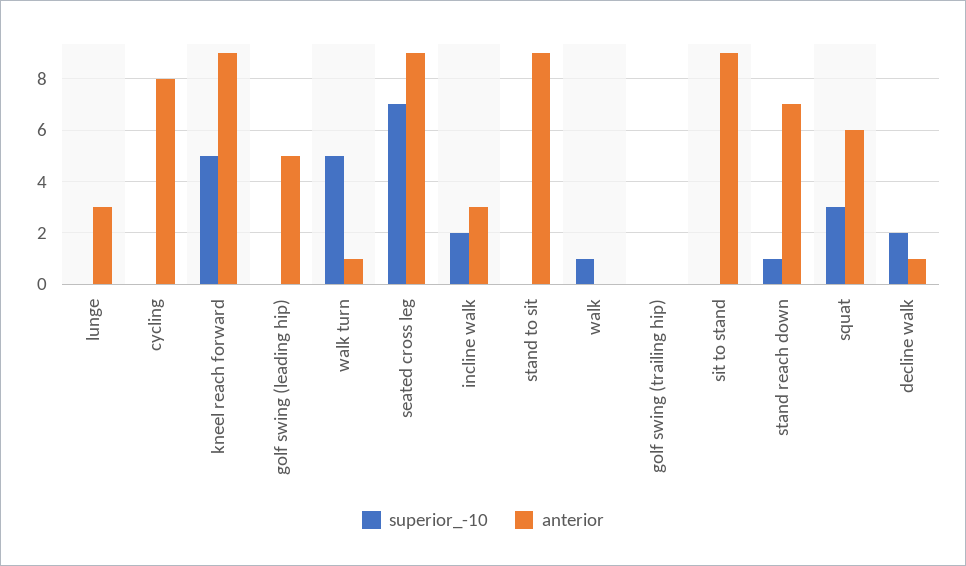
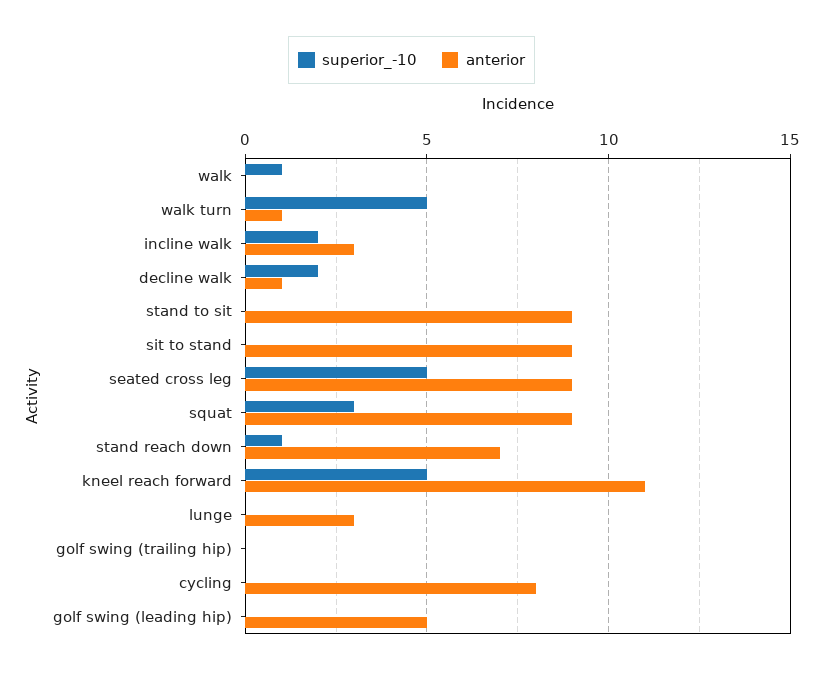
anterior, kneel reach forward: 9 -> 11
superior_-10, seated cross leg: 7 -> 5
anterior, squat: 6 -> 9

